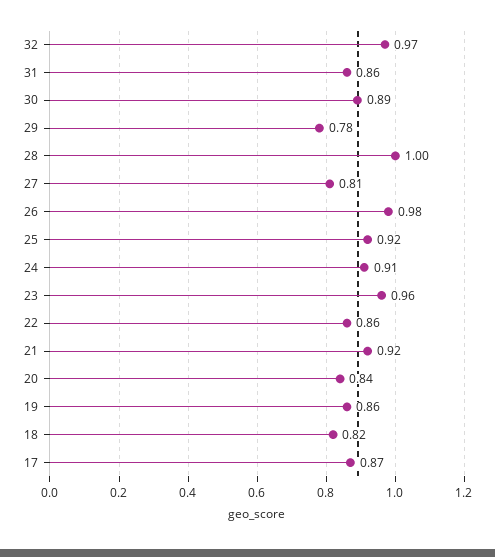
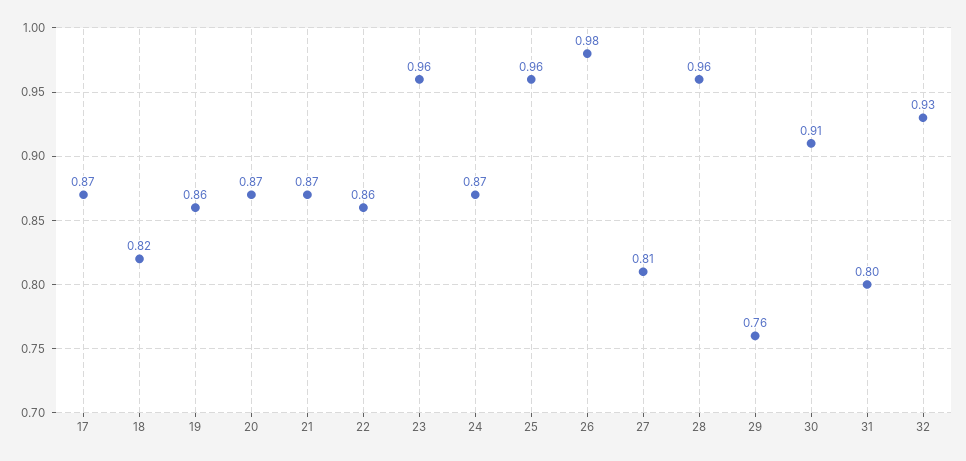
32: 0.97 -> 0.93
31: 0.86 -> 0.8
30: 0.89 -> 0.91
29: 0.78 -> 0.76
28: 1 -> 0.96
25: 0.92 -> 0.96
24: 0.91 -> 0.87
21: 0.92 -> 0.87
20: 0.84 -> 0.87

